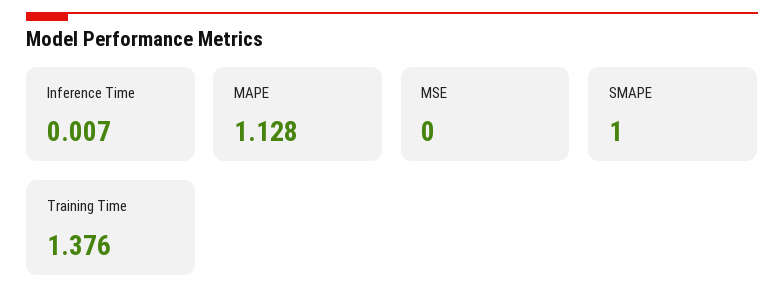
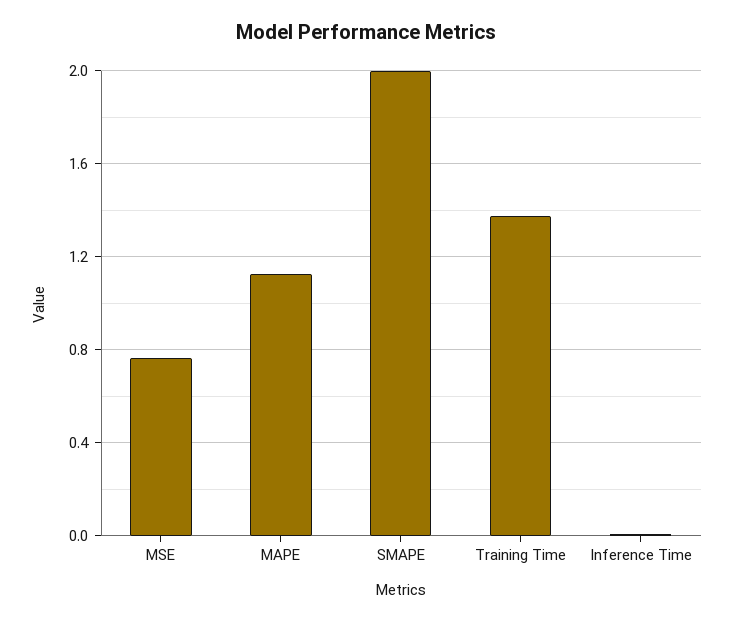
MSE: 0 -> 0.75
SMAPE: 1 -> 2

